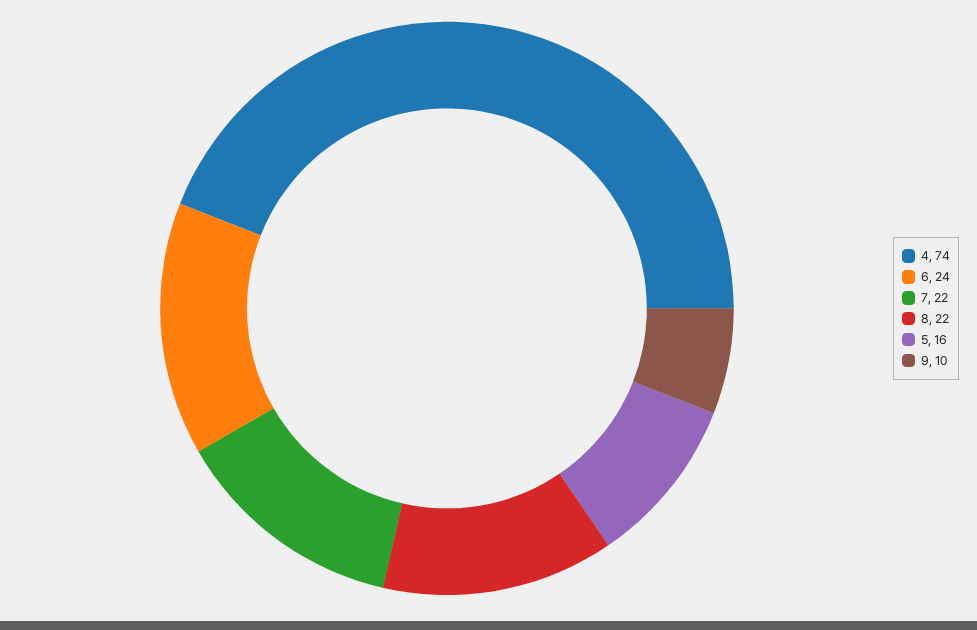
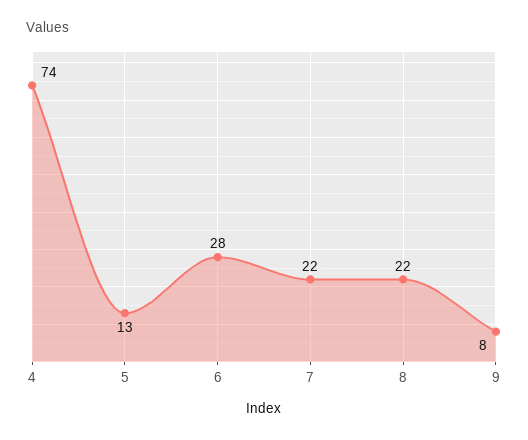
6: 24 -> 28
5: 16 -> 13
9: 10 -> 8

